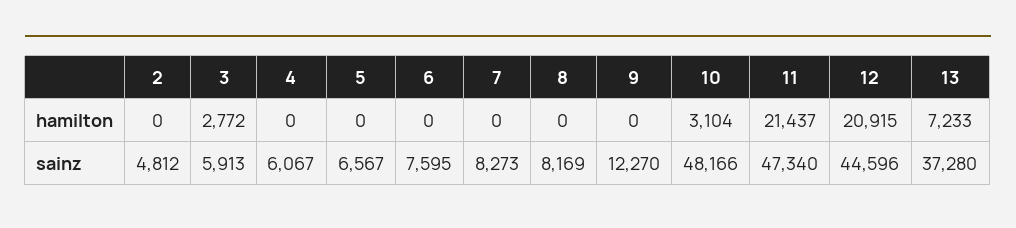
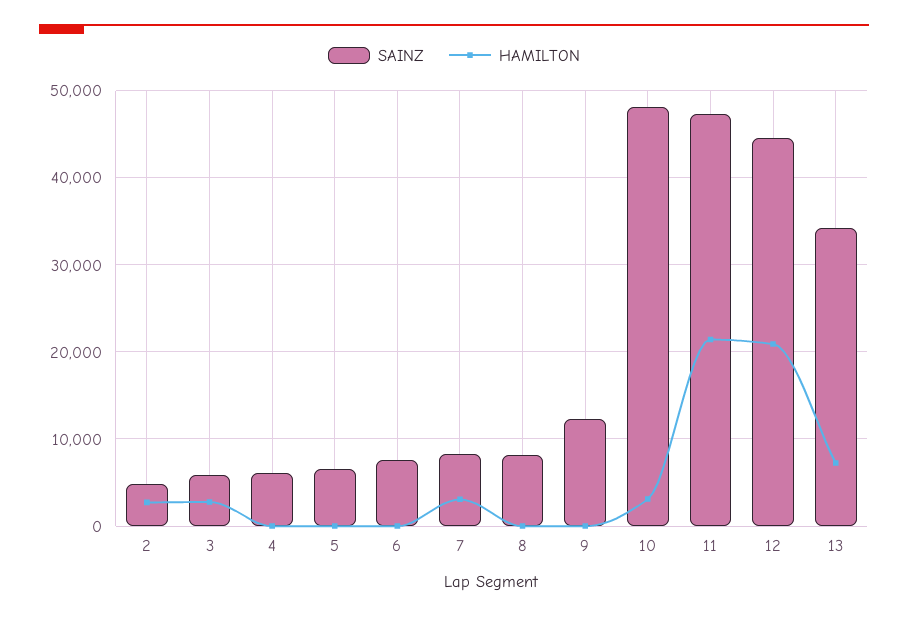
hamilton, 2: 0 -> 3000
hamilton, 7: 0 -> 3000
sainz, 13: 37280 -> 34000

